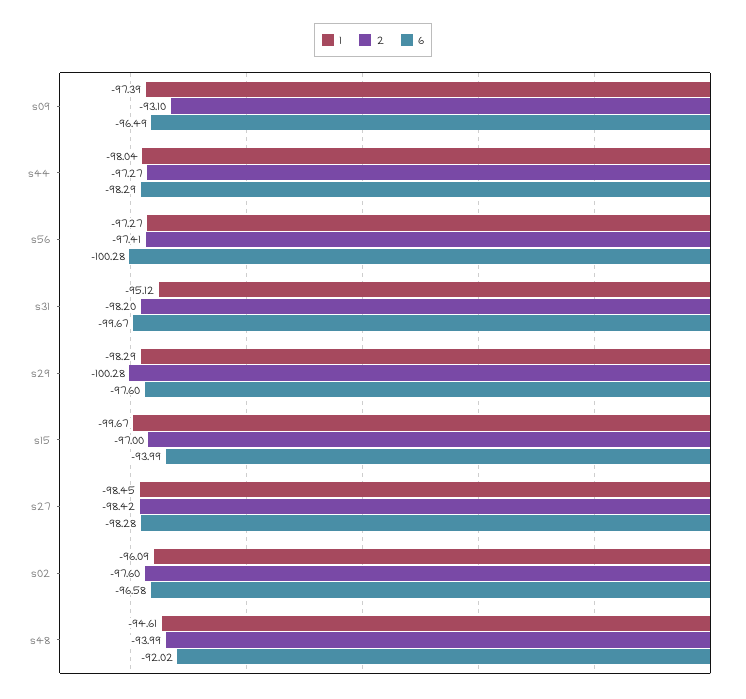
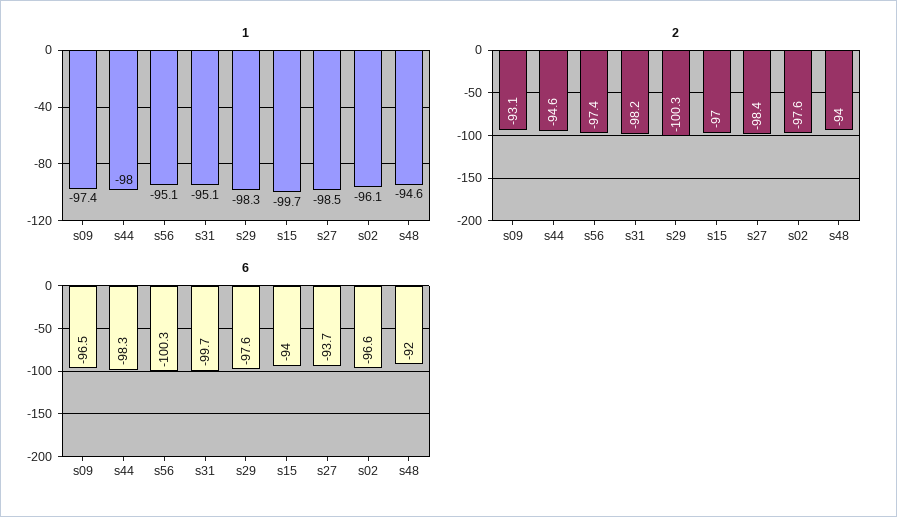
2, s44: -97.27 -> -94.6
1, s56: -97.27 -> -95.1
6, s27: -98.28 -> -93.7

